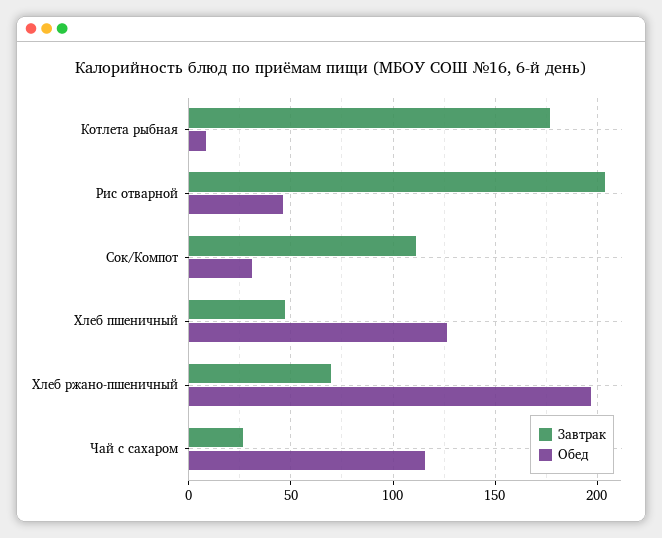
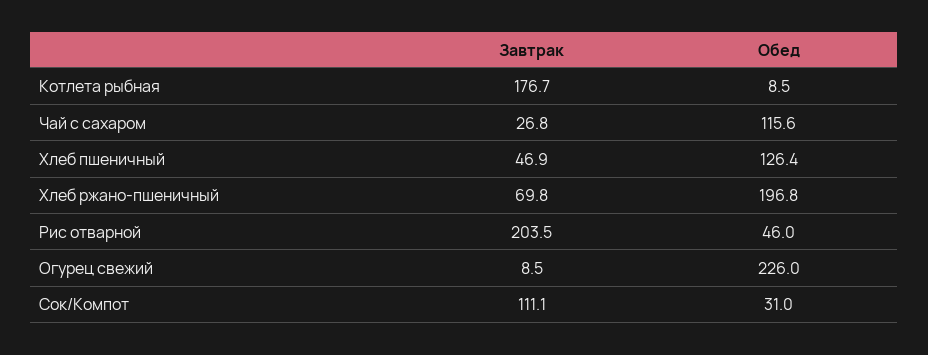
Завтрак, Огурец свежий: none -> 8.5
Обед, Огурец свежий: none -> 226

